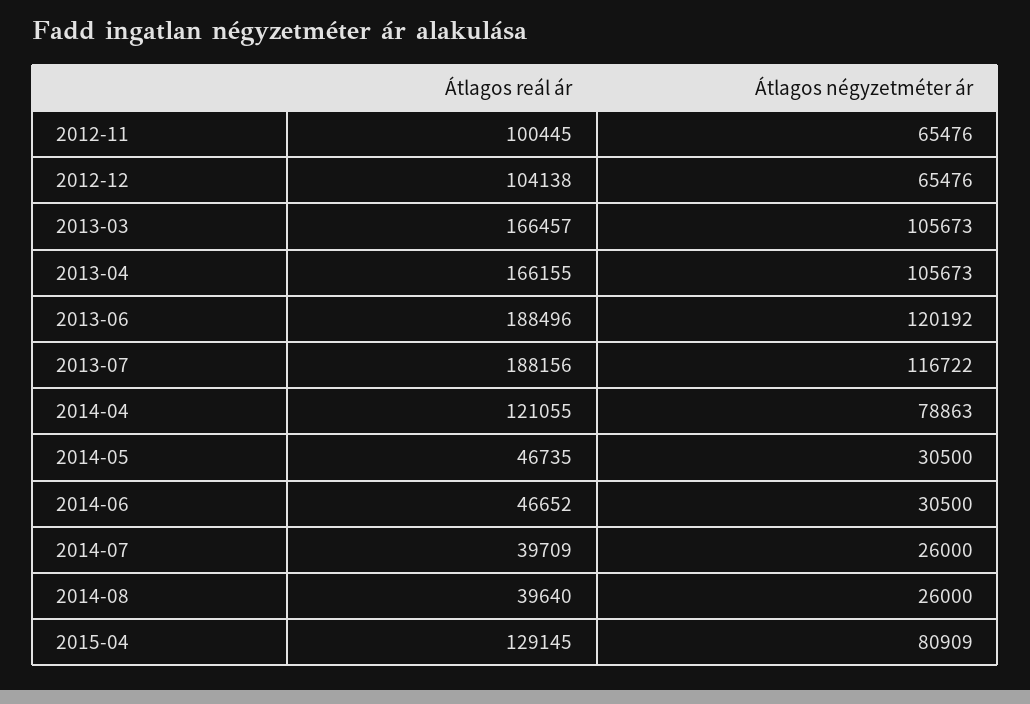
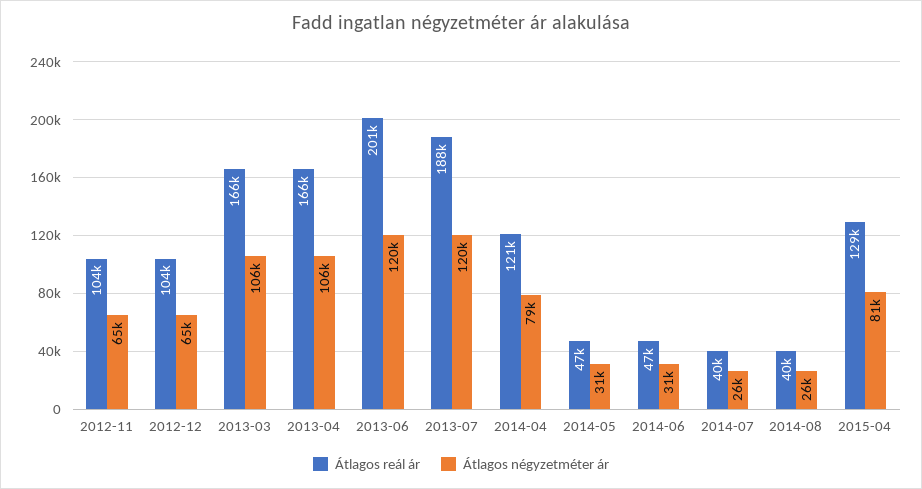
Átlagos reál ár, 2012-11: 100445 -> 104000
Átlagos reál ár, 2013-06: 188496 -> 201000
Átlagos négyzetméter ár, 2013-07: 116722 -> 120000

